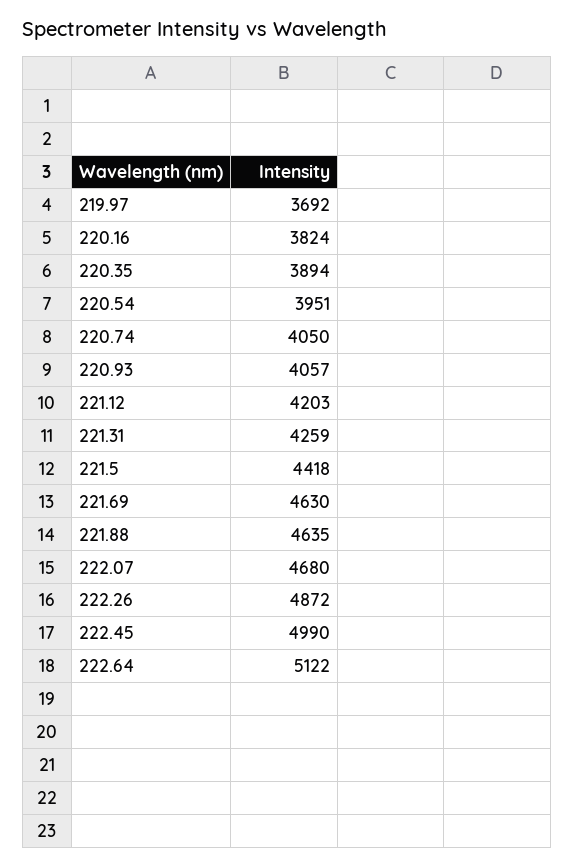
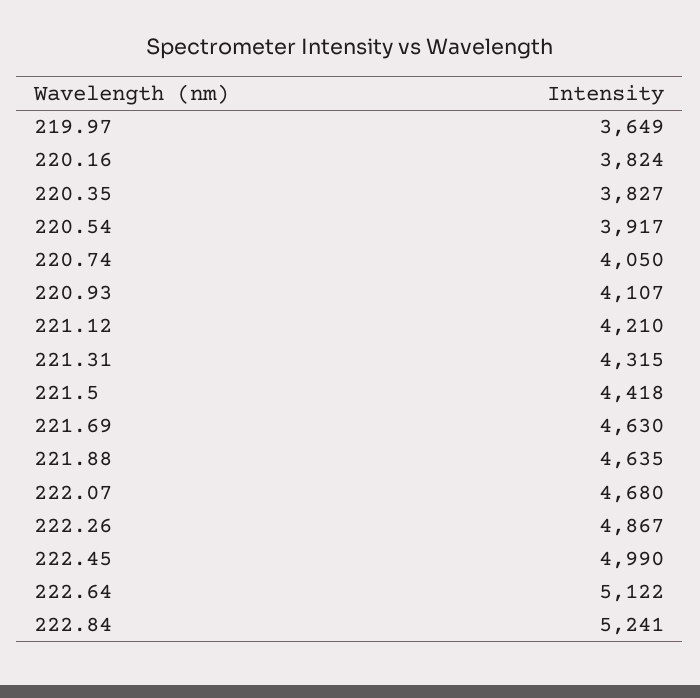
219.97: 3692 -> 3649
220.35: 3894 -> 3827
220.54: 3951 -> 3917
220.93: 4057 -> 4107
221.12: 4203 -> 4210
221.31: 4259 -> 4315
222.26: 4872 -> 4867
222.84: none -> 5241

